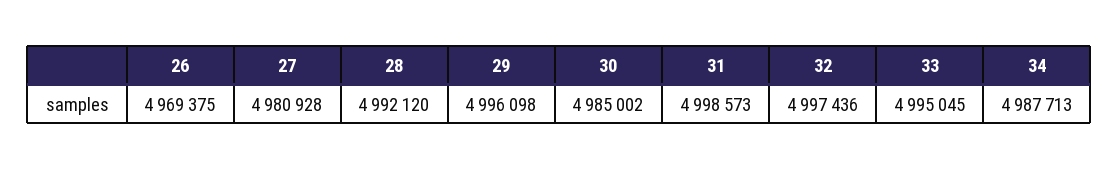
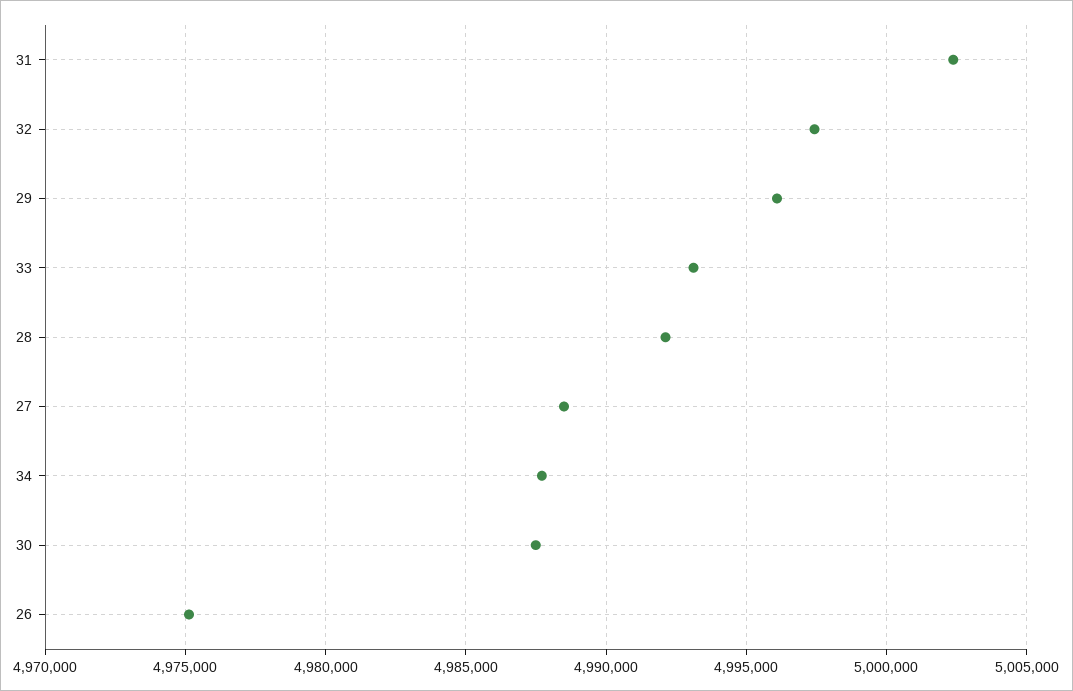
26: 4969375 -> 4975000
27: 4980928 -> 4988500
30: 4985002 -> 4987500
31: 4998573 -> 5002500
33: 4995045 -> 4993000

